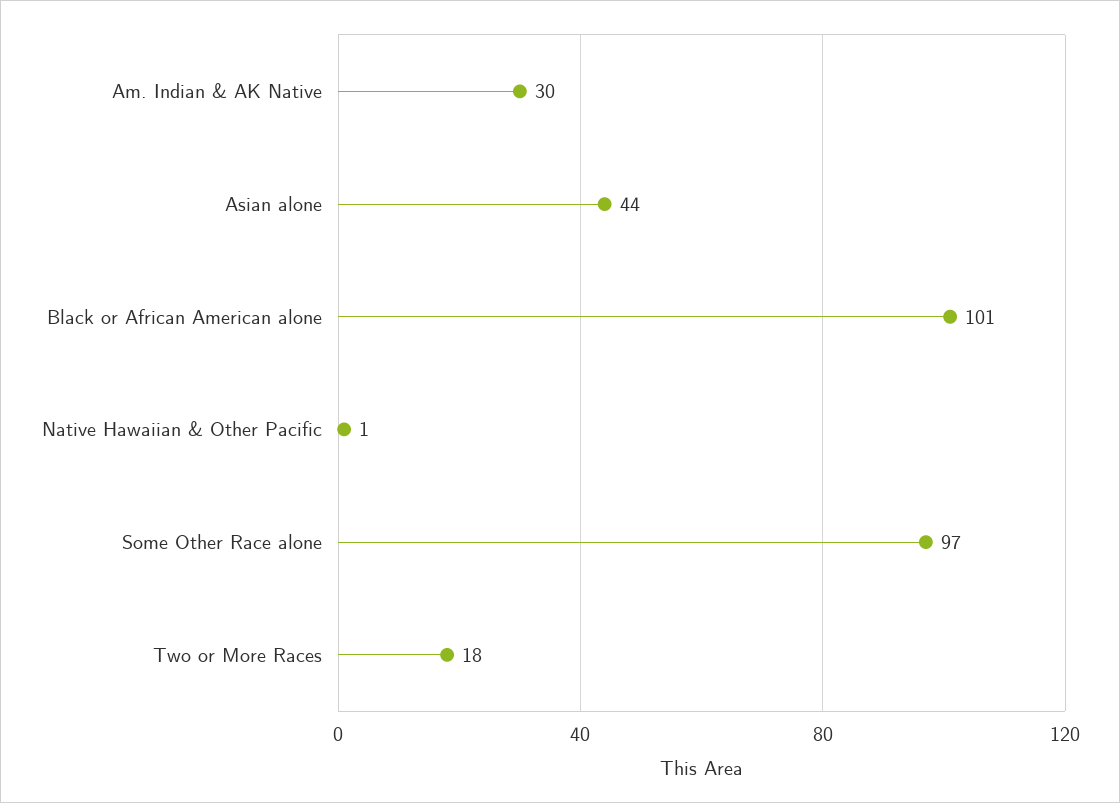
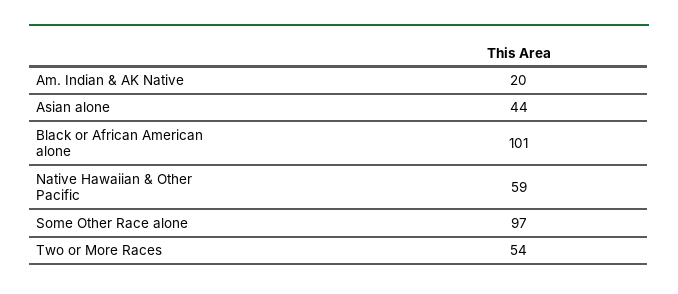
Am. Indian & AK Native: 30 -> 20
Native Hawaiian & Other Pacific: 1 -> 59
Two or More Races: 18 -> 54

